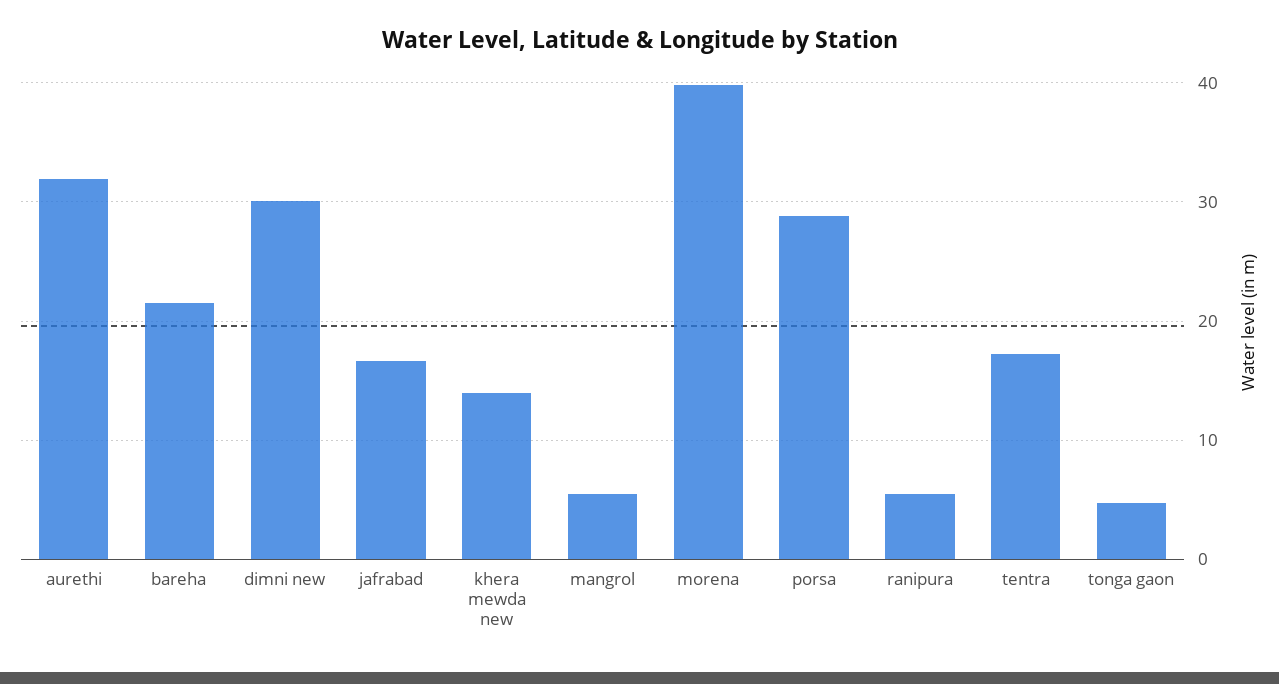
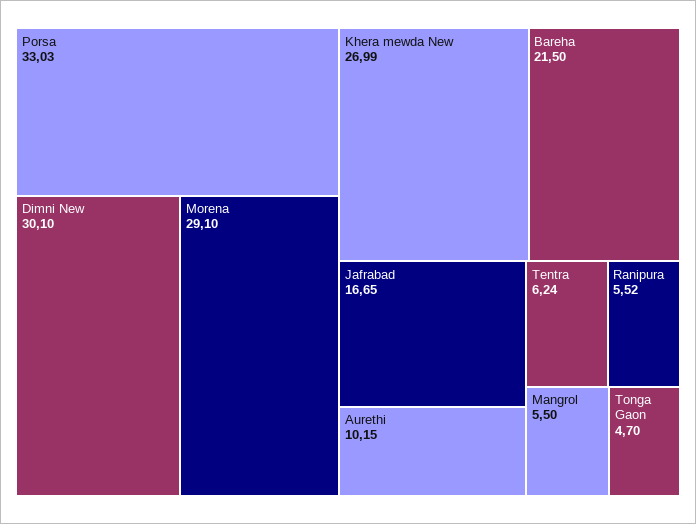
aurethi: 32 -> 10.15
khera mewda new: 14 -> 26.99
morena: 40 -> 29.1
porsa: 29 -> 33.03
tentra: 17 -> 6.24

